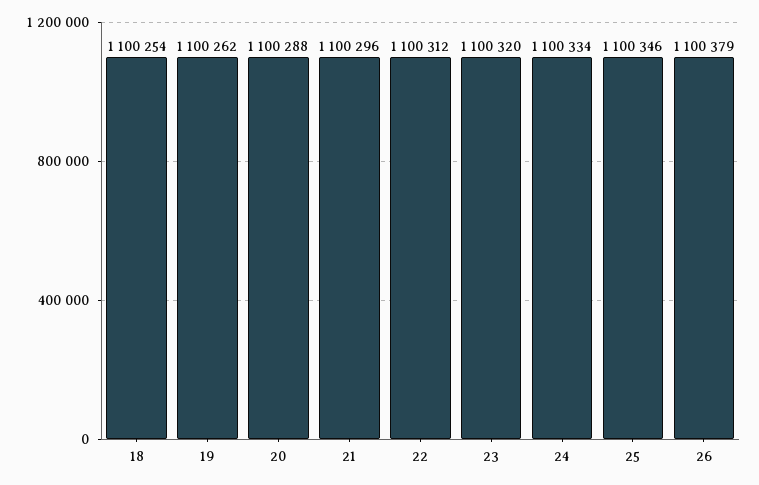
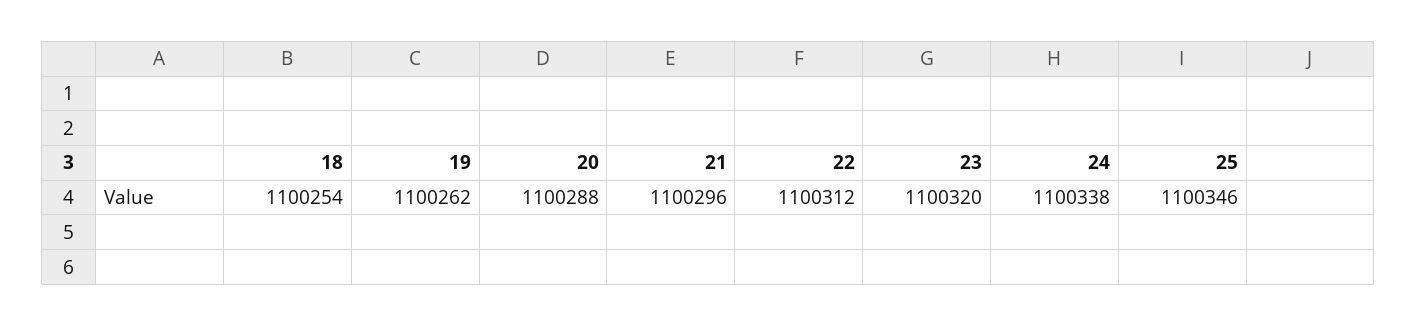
24: 1100334 -> 1100338
26: 1100379 -> none

